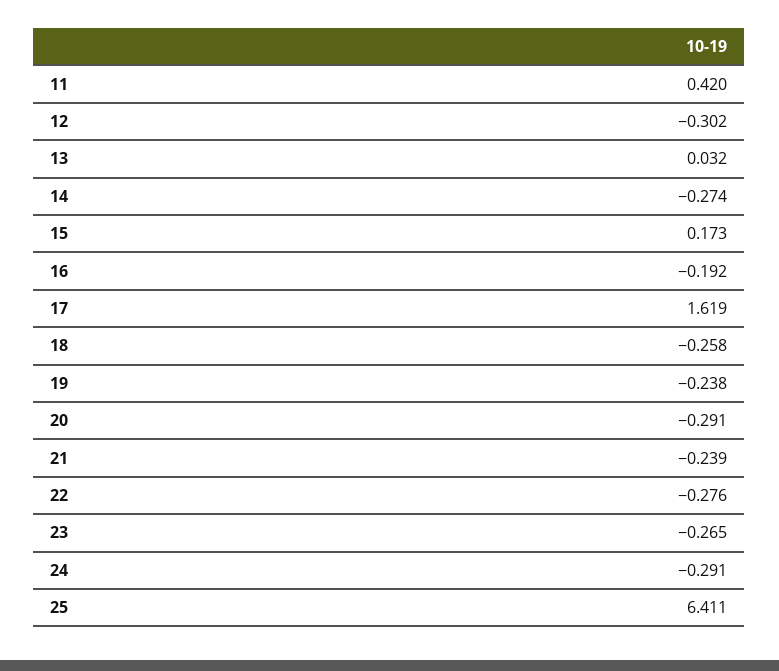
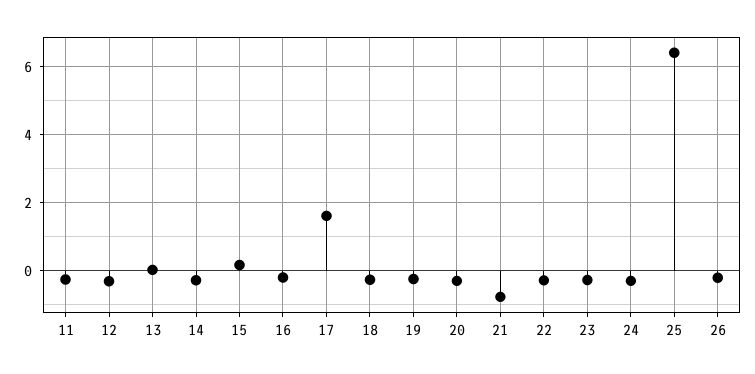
11: 0.42 -> -0.2
21: -0.239 -> -0.8
26: none -> -0.2

